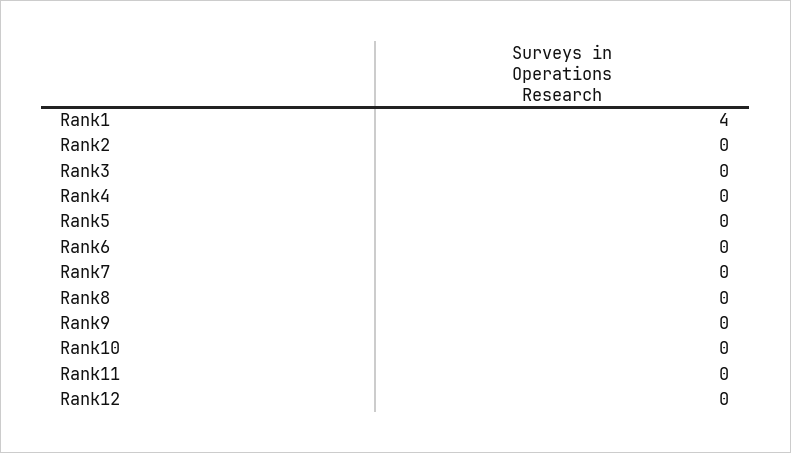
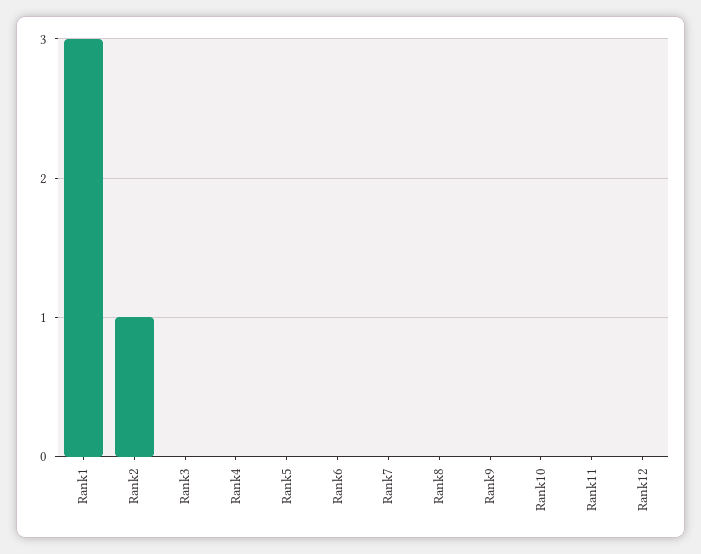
Rank1: 4 -> 3
Rank2: 0 -> 1

